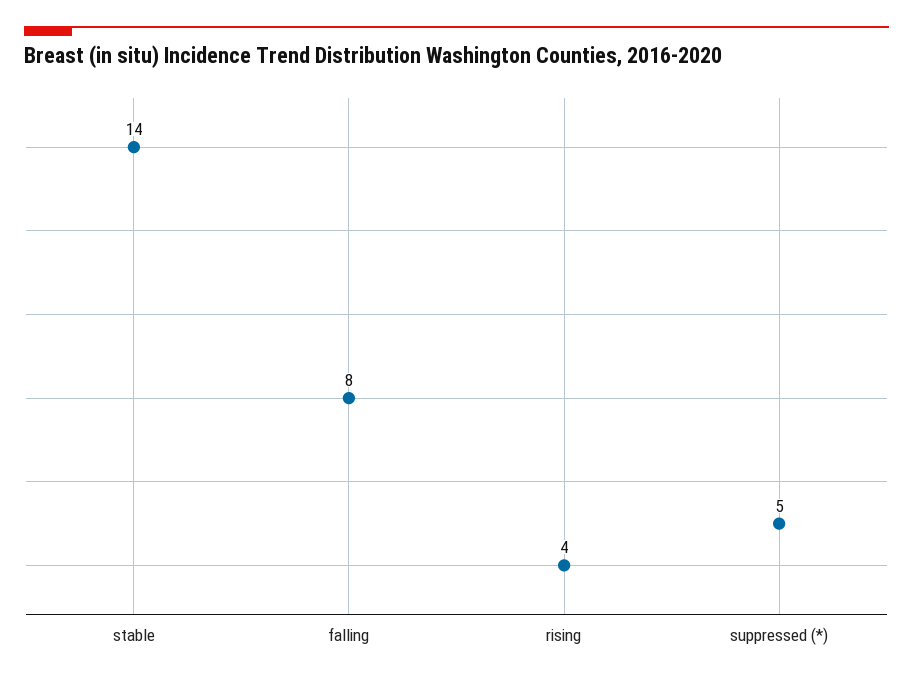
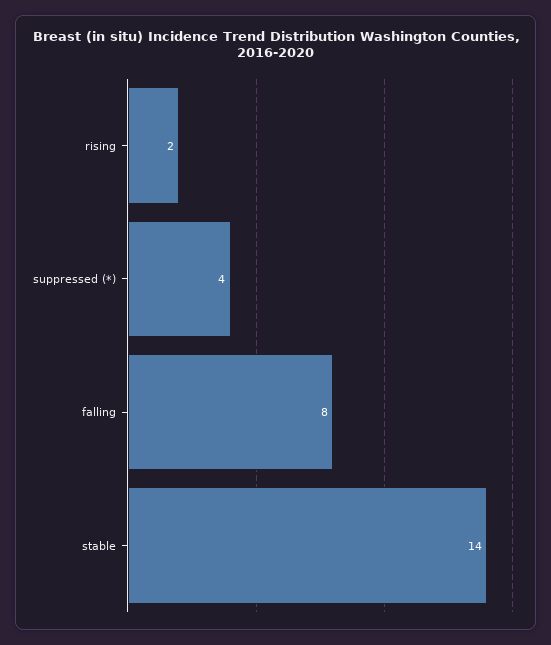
rising: 4 -> 2
suppressed (*): 5 -> 4

